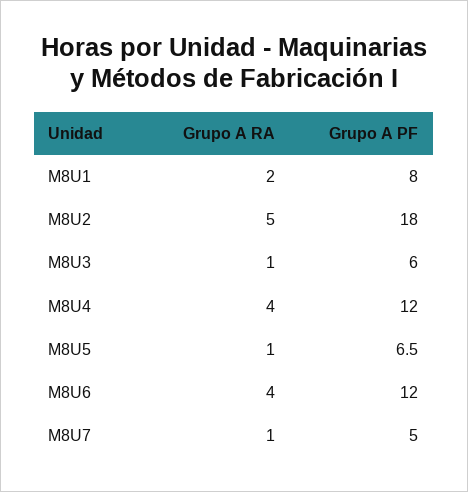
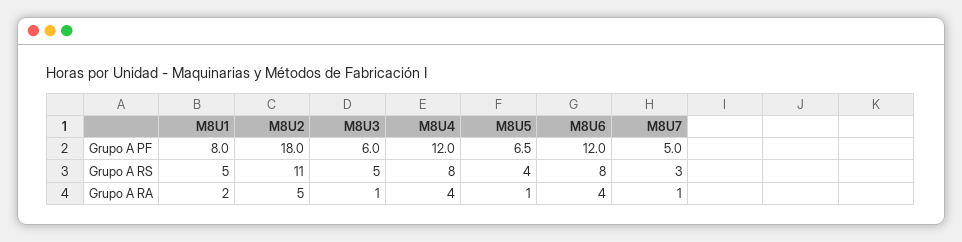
Grupo A RS, M8U1: none -> 5
Grupo A RS, M8U2: none -> 11
Grupo A RS, M8U3: none -> 5
Grupo A RS, M8U4: none -> 8
Grupo A RS, M8U5: none -> 4
Grupo A RS, M8U6: none -> 8
Grupo A RS, M8U7: none -> 3

